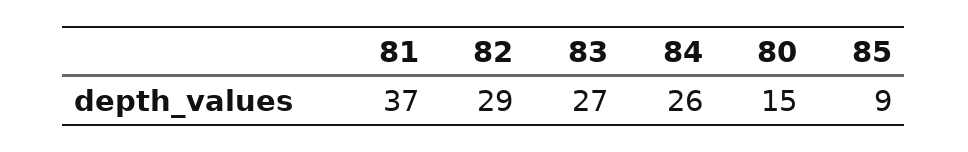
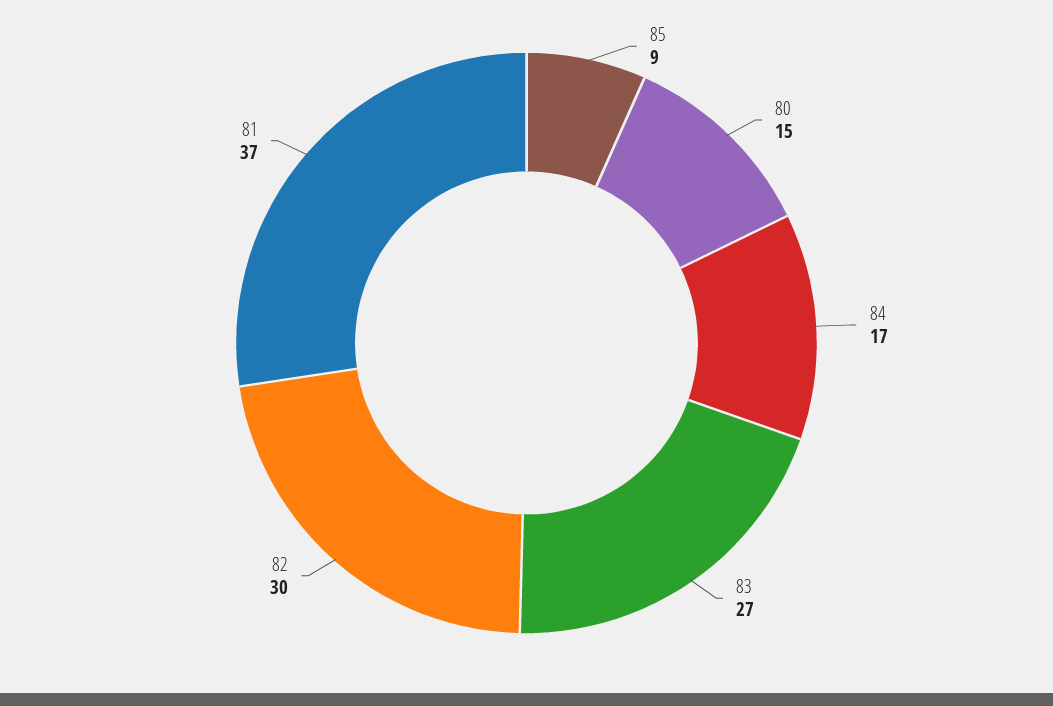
82: 29 -> 30
84: 26 -> 17

